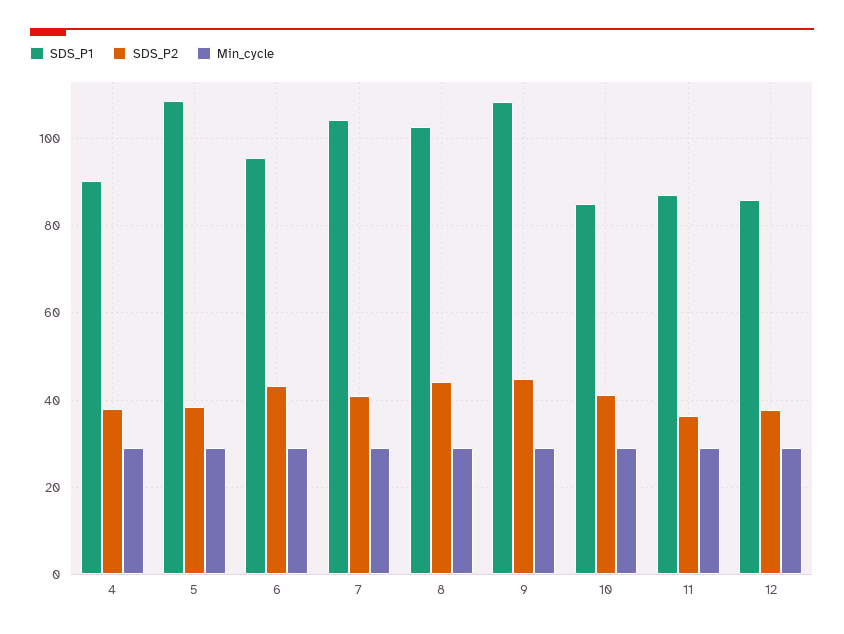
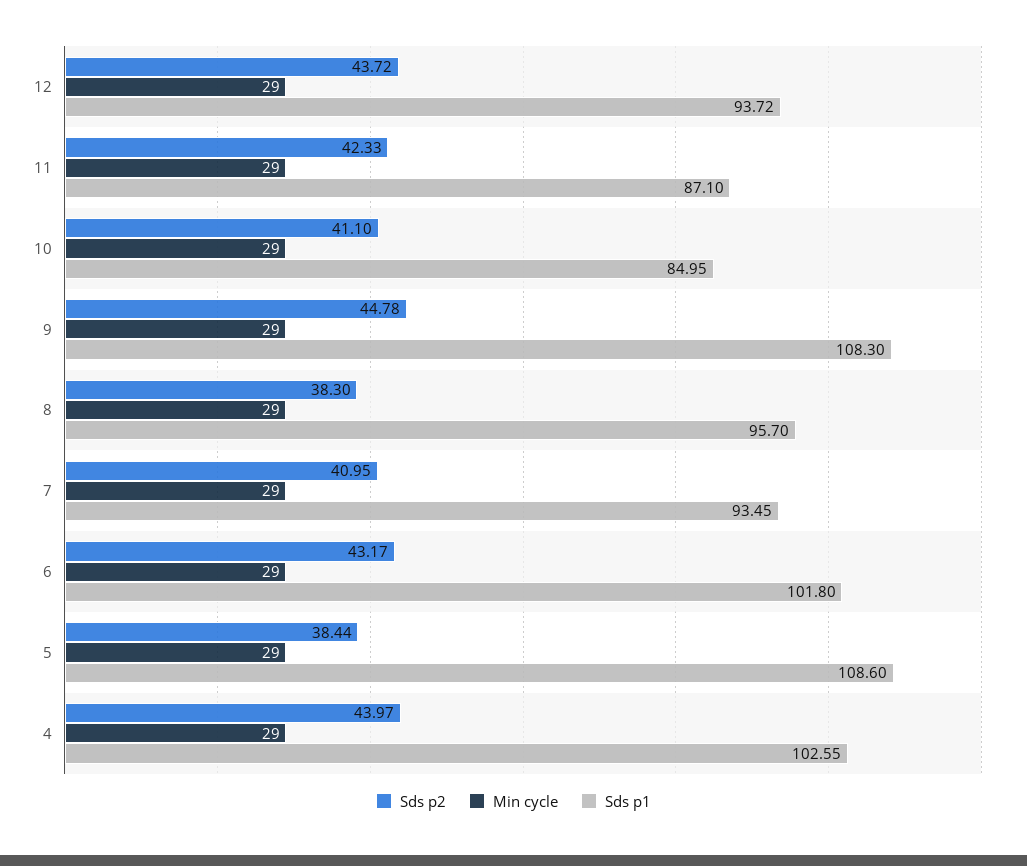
SDS_P1, 4: 90 -> 102.55
SDS_P2, 4: 38 -> 43.97
SDS_P1, 6: 96 -> 101.8
SDS_P1, 7: 104 -> 93.45
SDS_P1, 8: 102 -> 95.7
SDS_P2, 8: 44 -> 38.3
SDS_P2, 11: 36 -> 42.33
SDS_P1, 12: 86 -> 93.72
SDS_P2, 12: 38 -> 43.72

